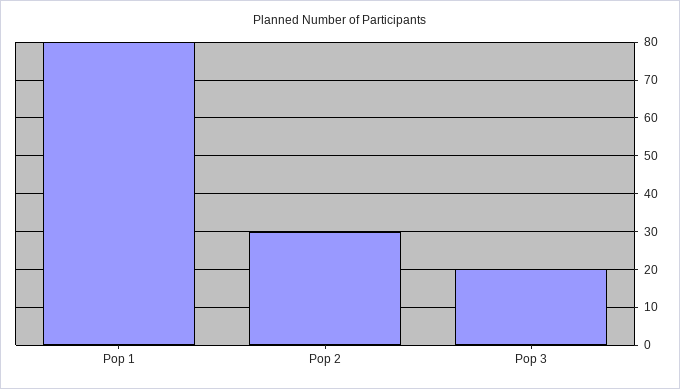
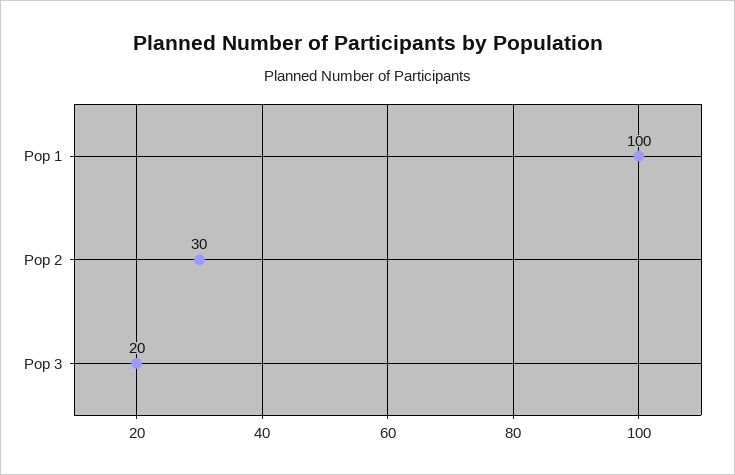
Pop 1: 80 -> 100

